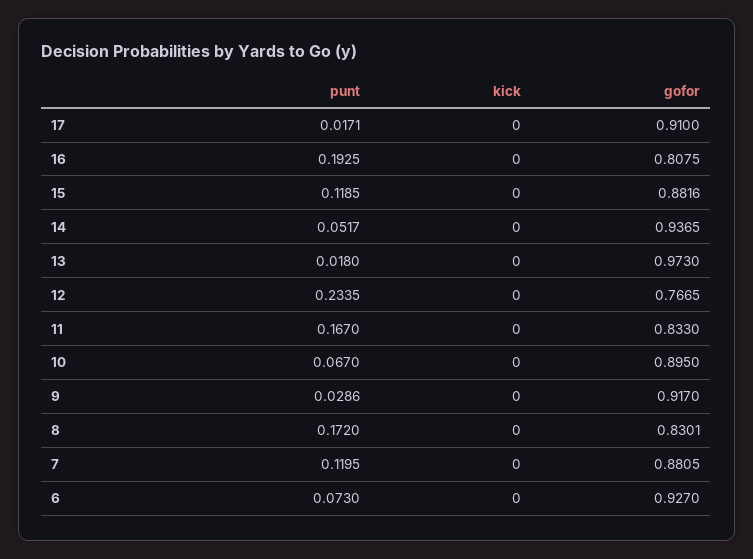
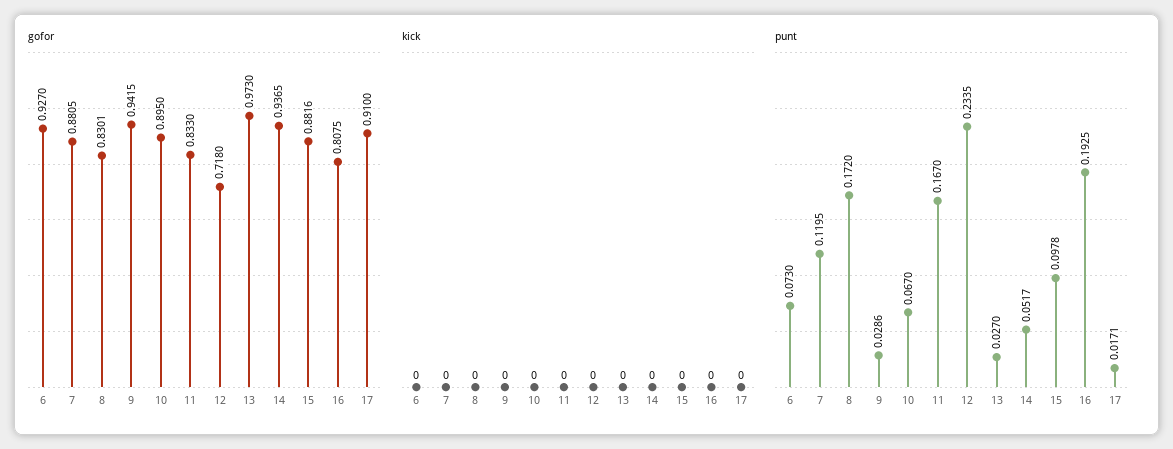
punt, 15: 0.1185 -> 0.0978
punt, 13: 0.018 -> 0.027
gofor, 12: 0.7665 -> 0.718
gofor, 9: 0.917 -> 0.9415

